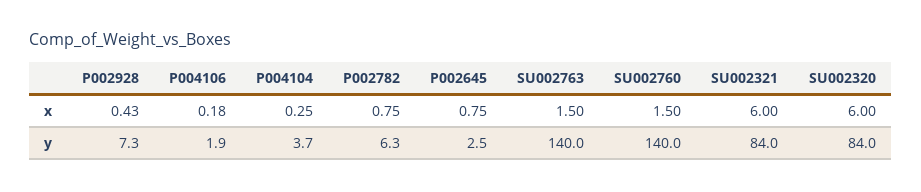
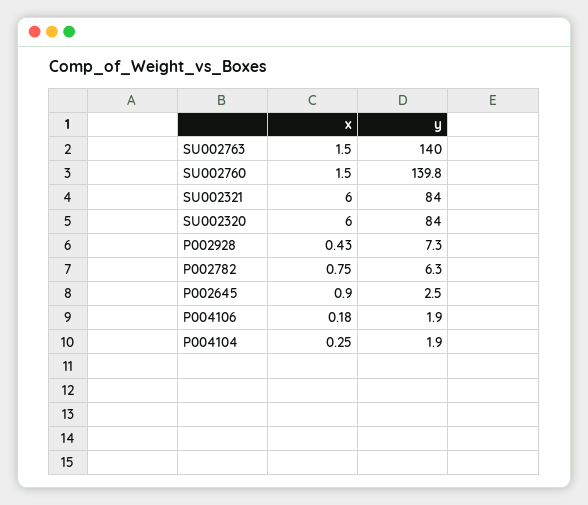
P002645, x: 0.75 -> 0.9
P004104, y: 3.7 -> 1.9
SU002760, y: 140 -> 139.8

